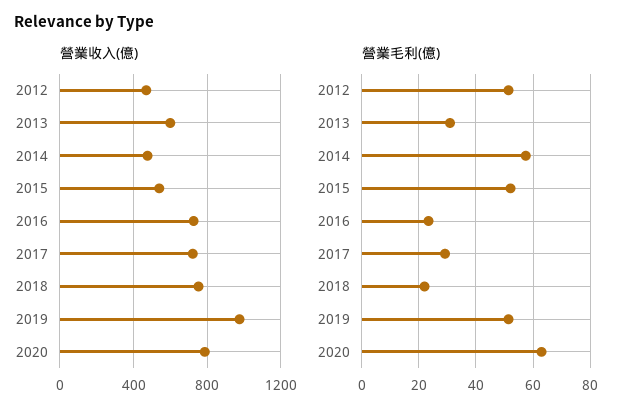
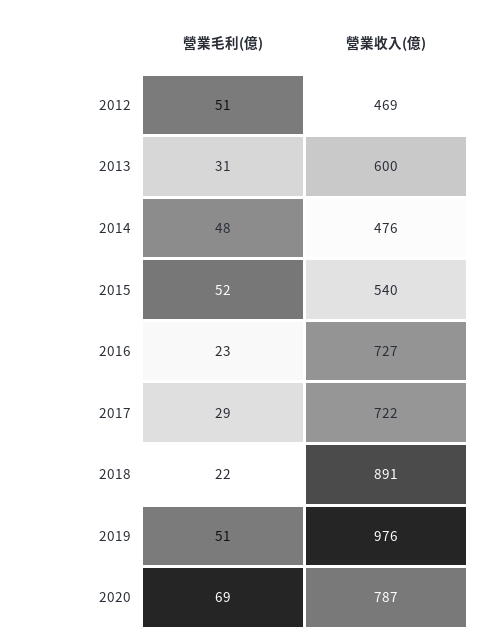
營業收入(億), 2018: 750 -> 891
營業毛利(億), 2014: 57.5 -> 48
營業毛利(億), 2020: 62.5 -> 69

